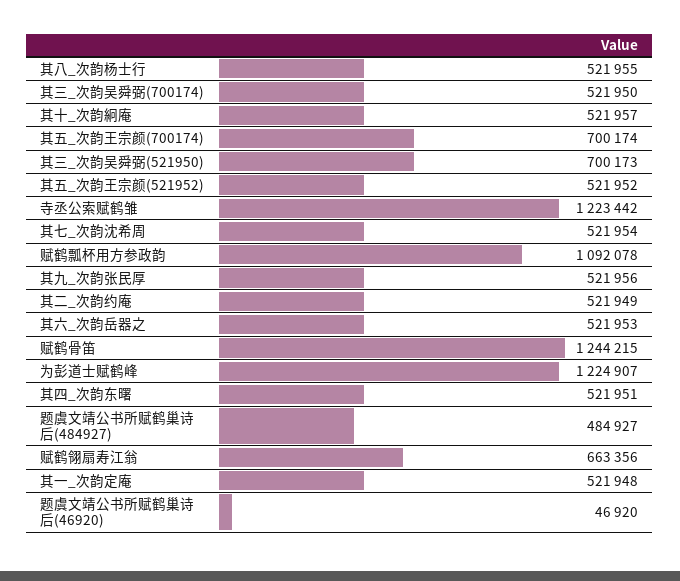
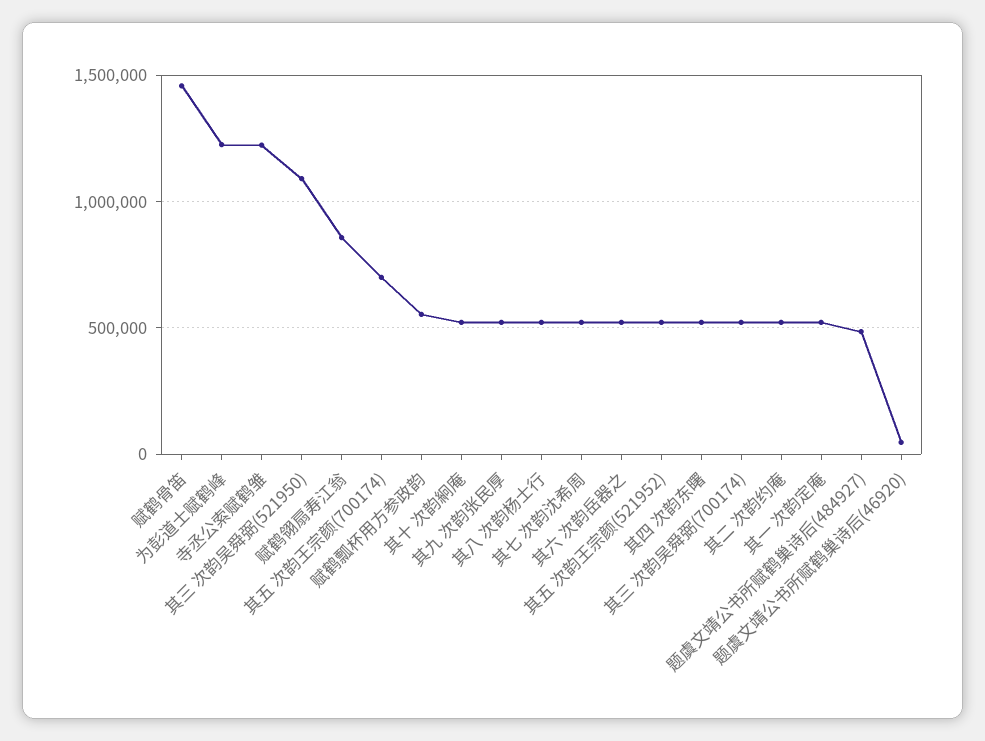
其三_次韵吴舜弼(521950): 700173 -> 1100000
赋鹤瓢杯用方参政韵: 1092078 -> 550000
赋鹤骨笛: 1244215 -> 1450000
赋鹤翎扇寿江翁: 663356 -> 850000

